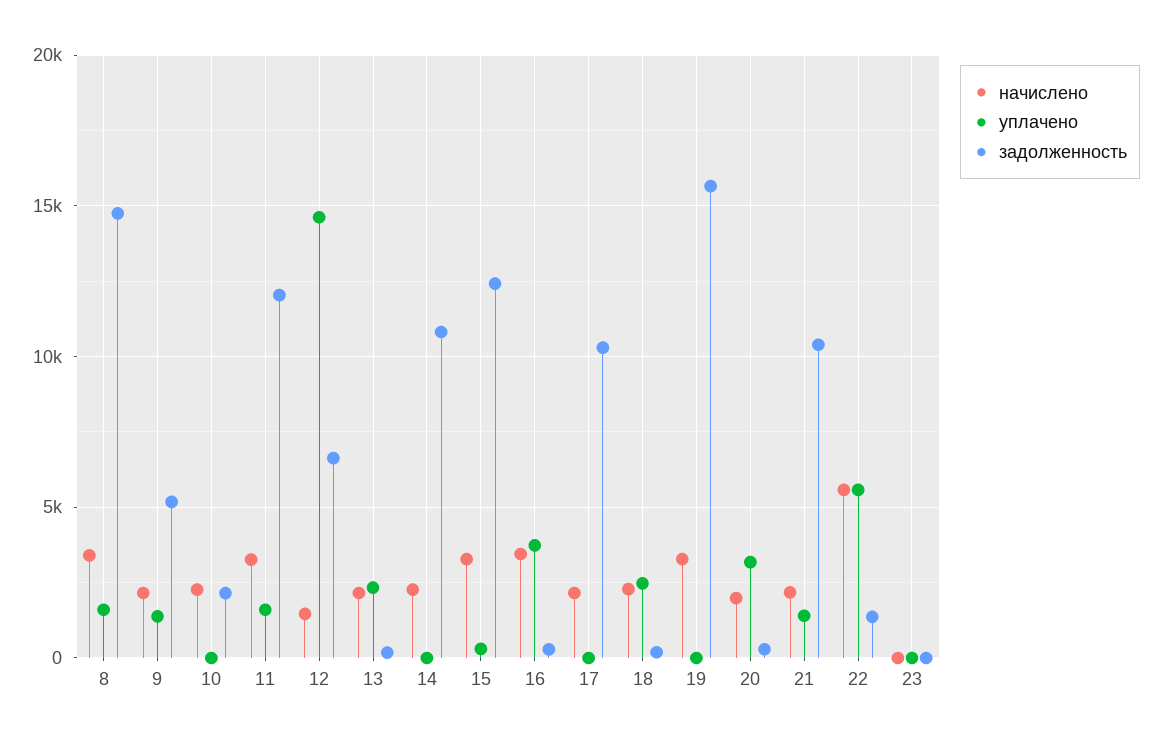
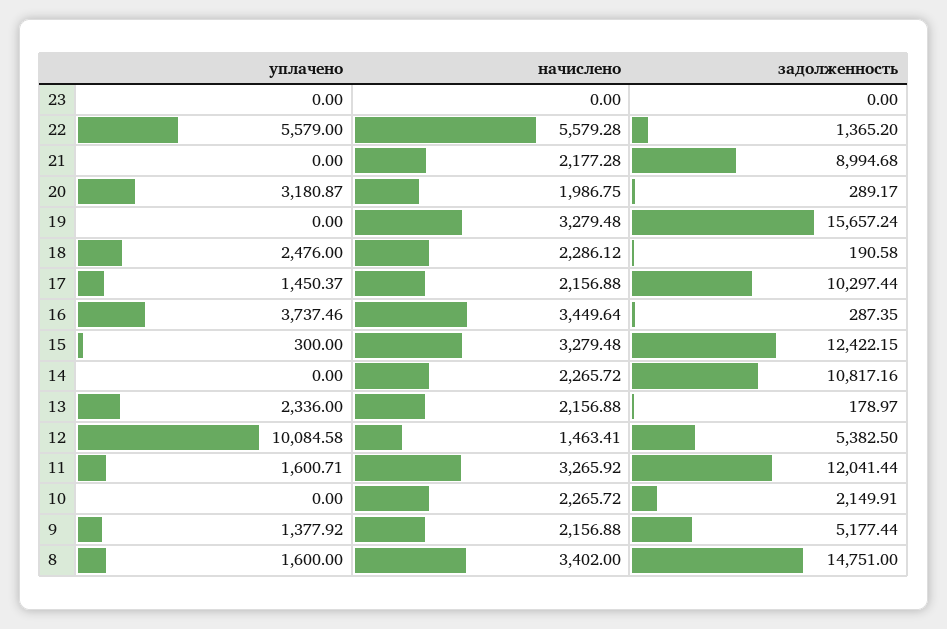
уплачено, 12: 14500 -> 10084.58
задолженность, 12: 6500 -> 5382.5
уплачено, 17: 0 -> 1450.37
уплачено, 21: 1500 -> 0
задолженность, 21: 10500 -> 8994.68

